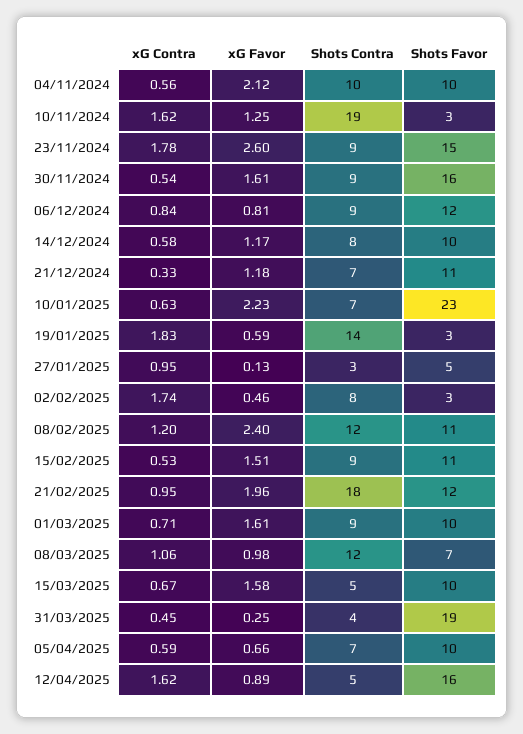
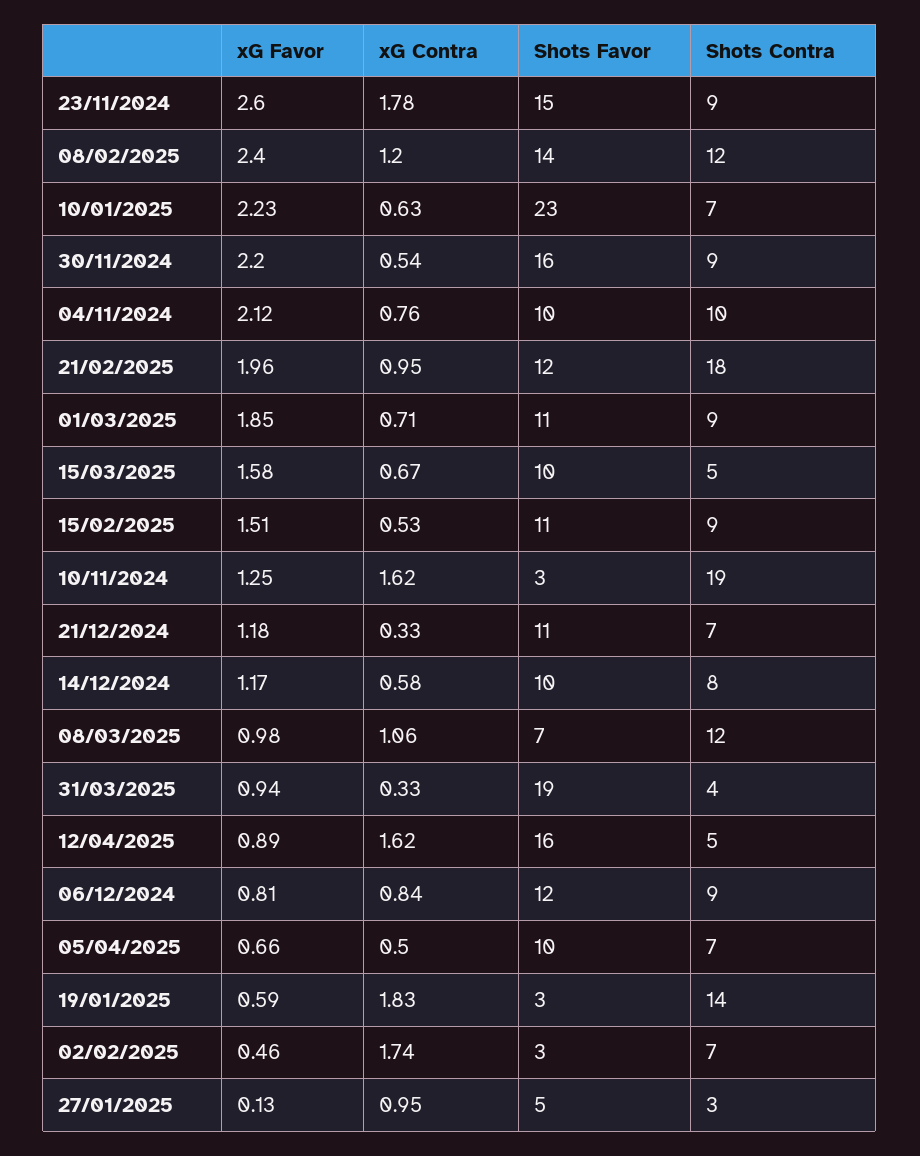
xG Contra, 04/11/2024: 0.56 -> 0.76
xG Favor, 30/11/2024: 1.61 -> 2.2
Shots Contra, 02/02/2025: 8 -> 7
Shots Favor, 08/02/2025: 11 -> 14
xG Favor, 01/03/2025: 1.61 -> 1.85
Shots Favor, 01/03/2025: 10 -> 11
xG Contra, 31/03/2025: 0.45 -> 0.33
xG Favor, 31/03/2025: 0.25 -> 0.94
xG Contra, 05/04/2025: 0.59 -> 0.5

